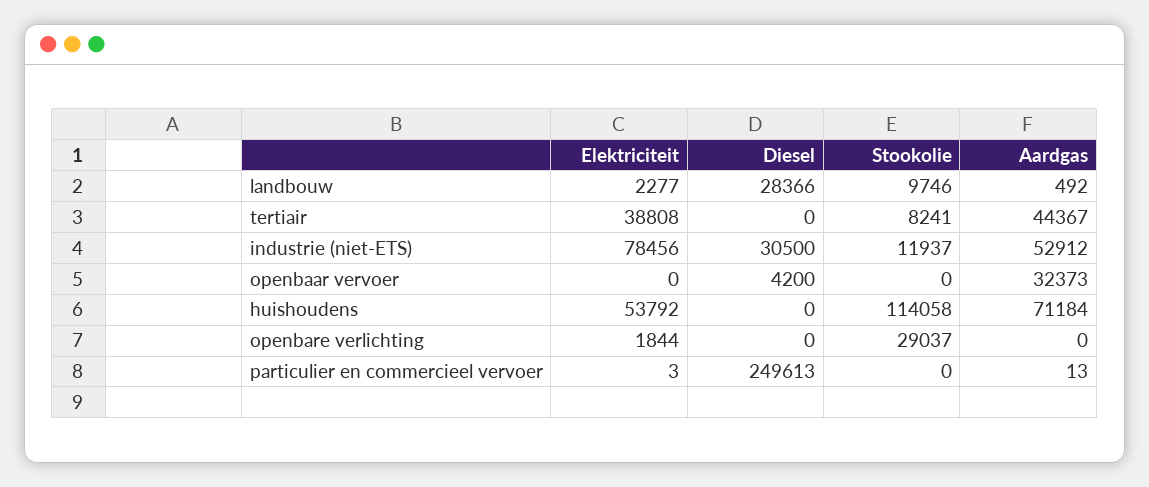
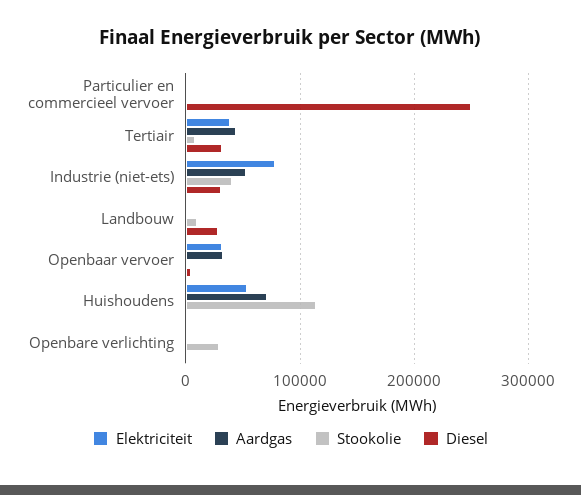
Diesel, tertiair: 0 -> 30000
Stookolie, industrie (niet-ETS): 11937 -> 40000
Elektriciteit, openbaar vervoer: 0 -> 30000

